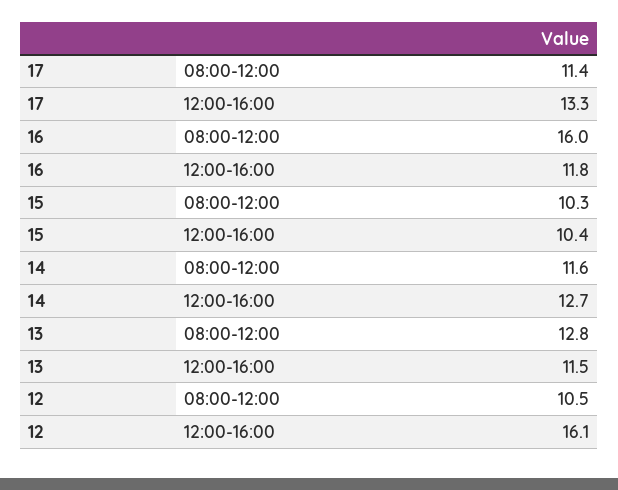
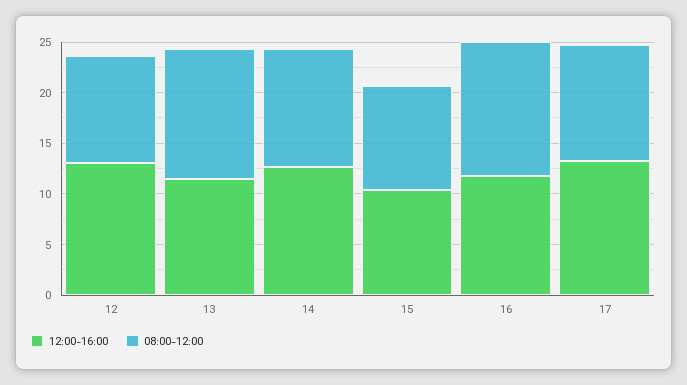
08:00-12:00, 16: 16 -> 13
12:00-16:00, 12: 16.1 -> 13

